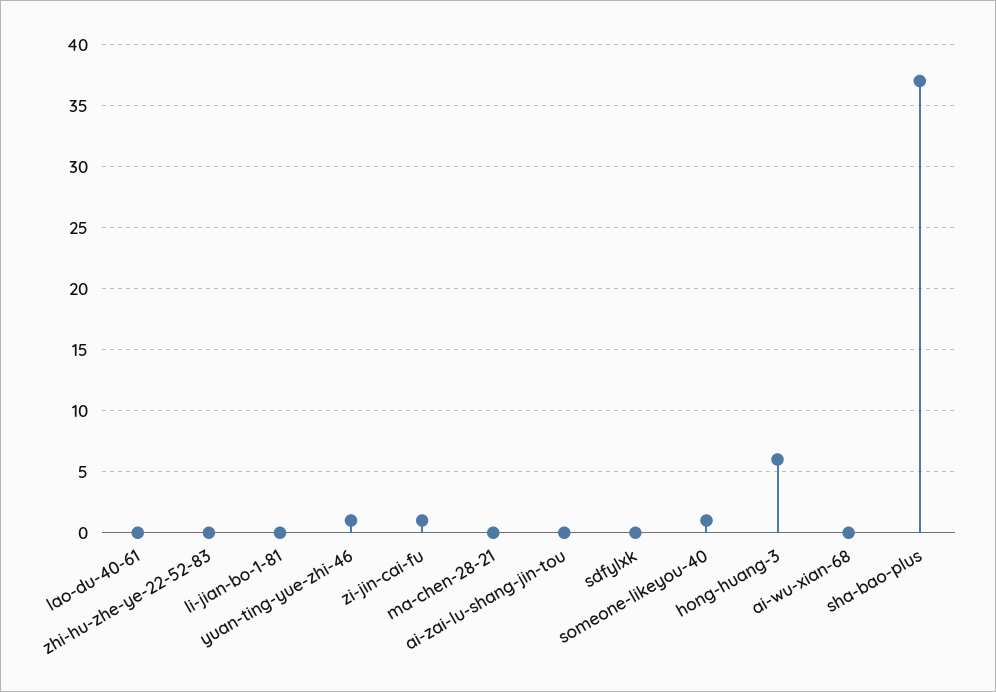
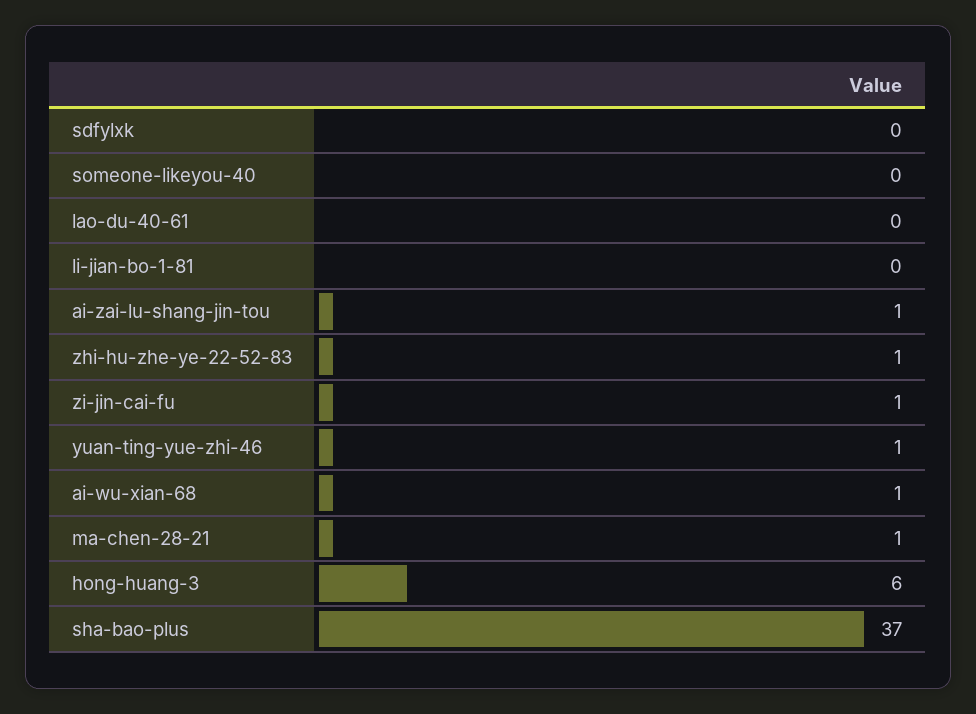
zhi-hu-zhe-ye-22-52-83: 0 -> 1
ma-chen-28-21: 0 -> 1
ai-zai-lu-shang-jin-tou: 0 -> 1
someone-likeyou-40: 1 -> 0
ai-wu-xian-68: 0 -> 1

